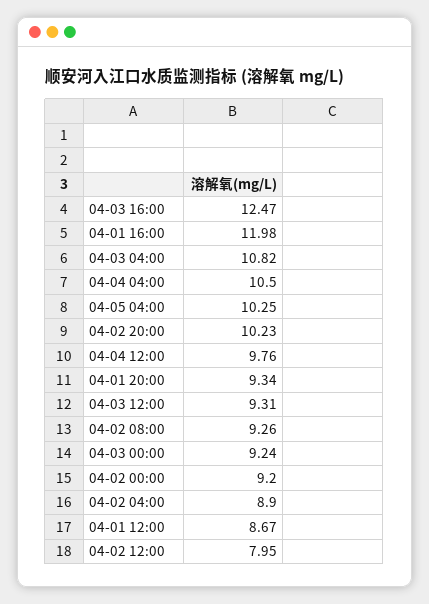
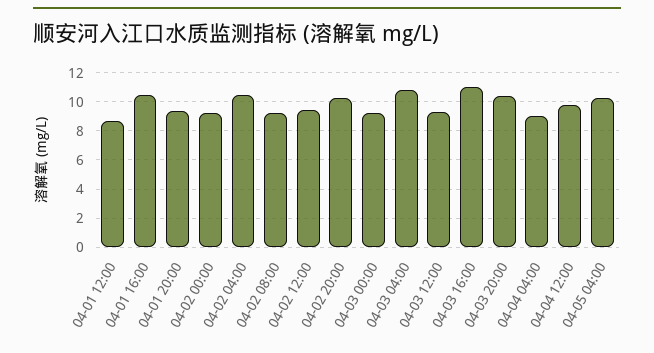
04-03 16:00: 12.47 -> 11
04-01 16:00: 11.98 -> 10.5
04-04 04:00: 10.5 -> 9
04-02 04:00: 8.9 -> 10.5
04-02 12:00: 7.95 -> 9.5
04-03 20:00: none -> 10.5

